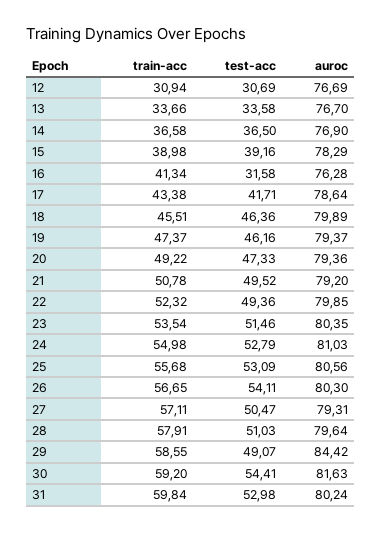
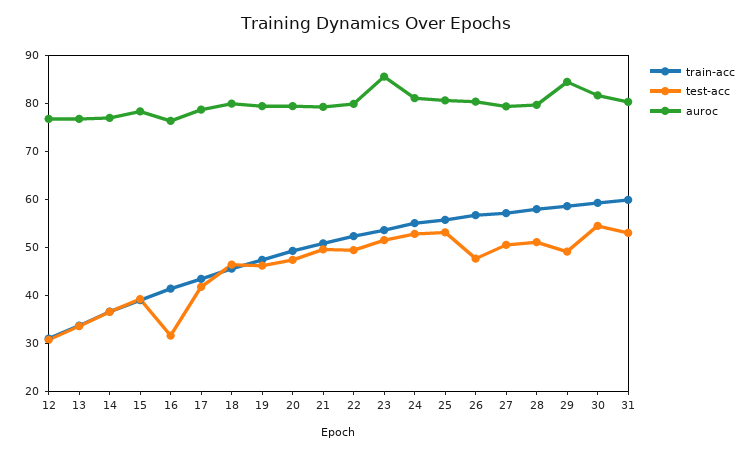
auroc, 23: 80.35 -> 86
test-acc, 26: 54.11 -> 48

